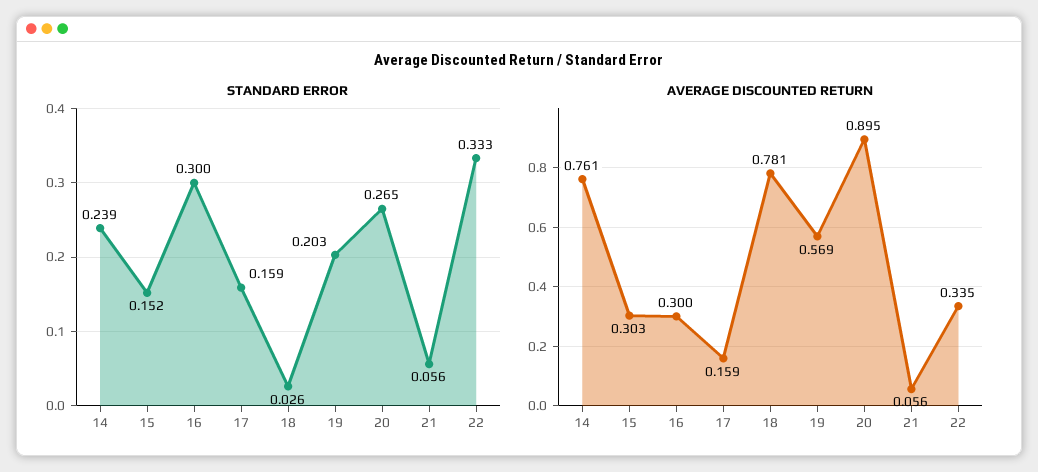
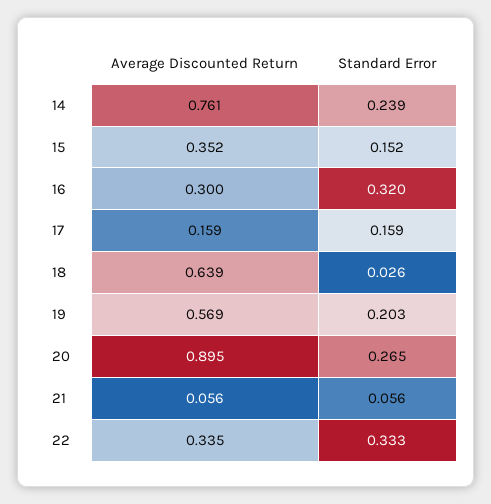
STANDARD ERROR, 16: 0.3 -> 0.32
AVERAGE DISCOUNTED RETURN, 15: 0.303 -> 0.352
AVERAGE DISCOUNTED RETURN, 18: 0.781 -> 0.639

